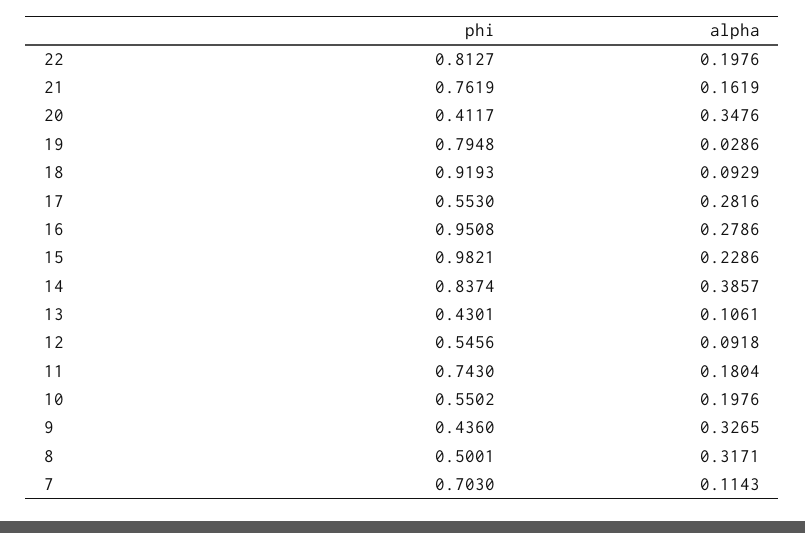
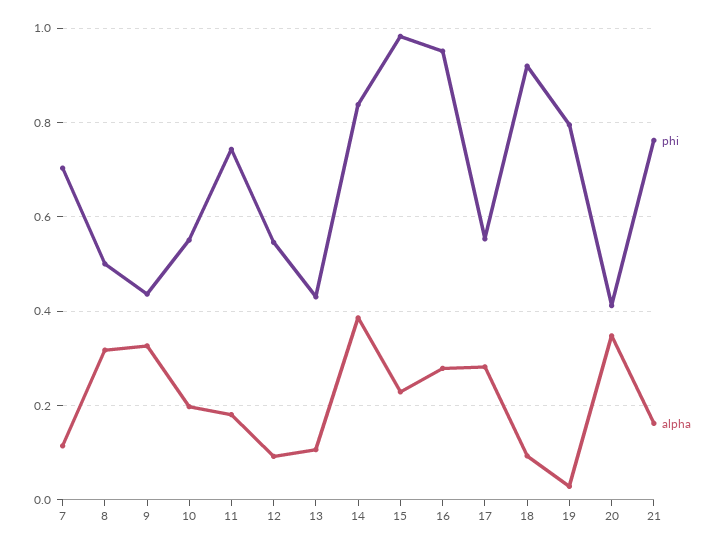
phi, 22: 0.8127 -> none
alpha, 22: 0.1976 -> none

